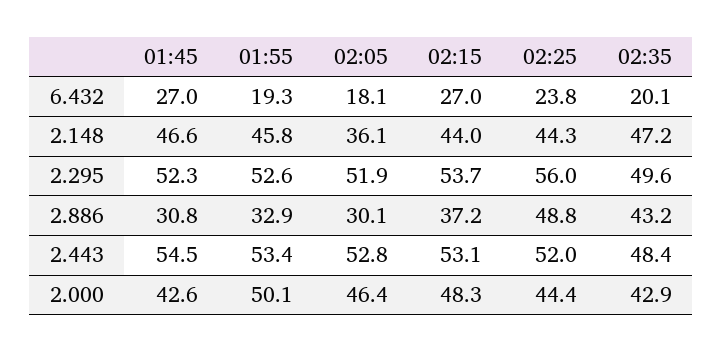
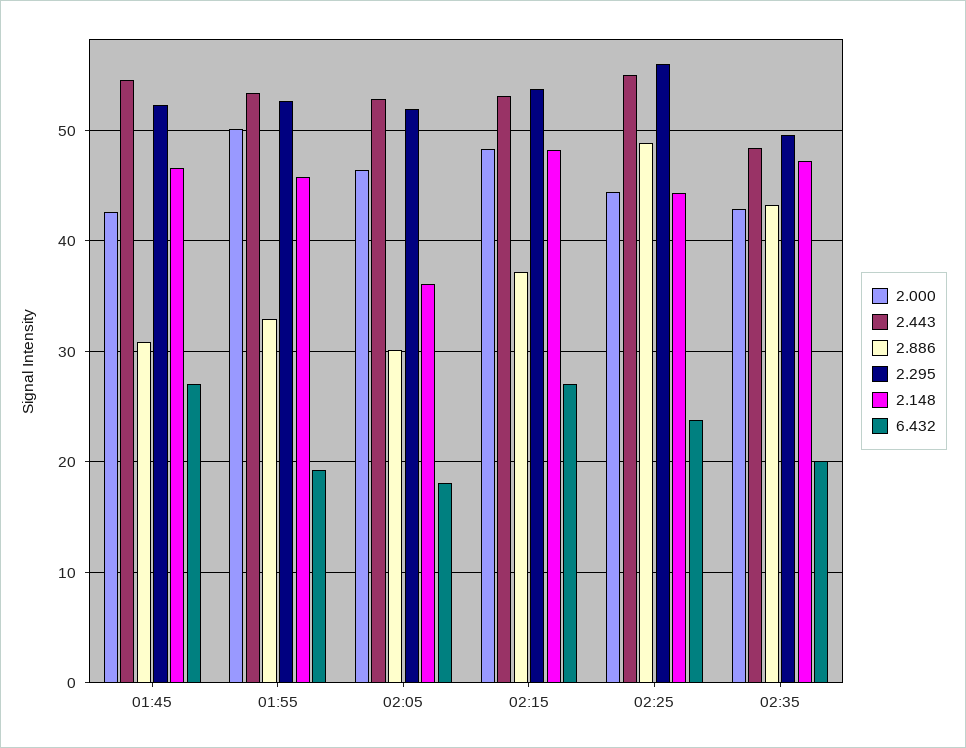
2.148, 02:15: 44 -> 48
2.443, 02:25: 52 -> 55

